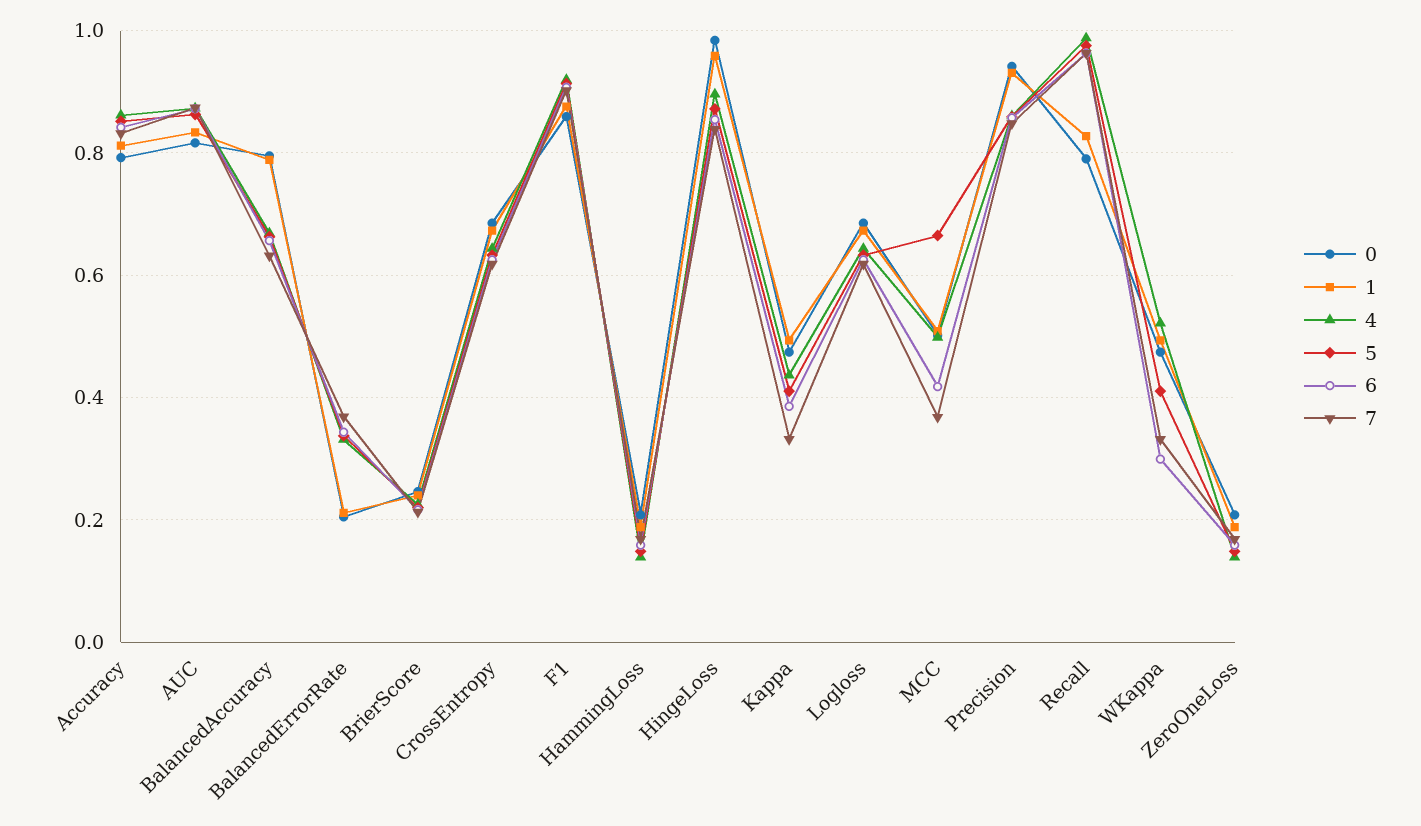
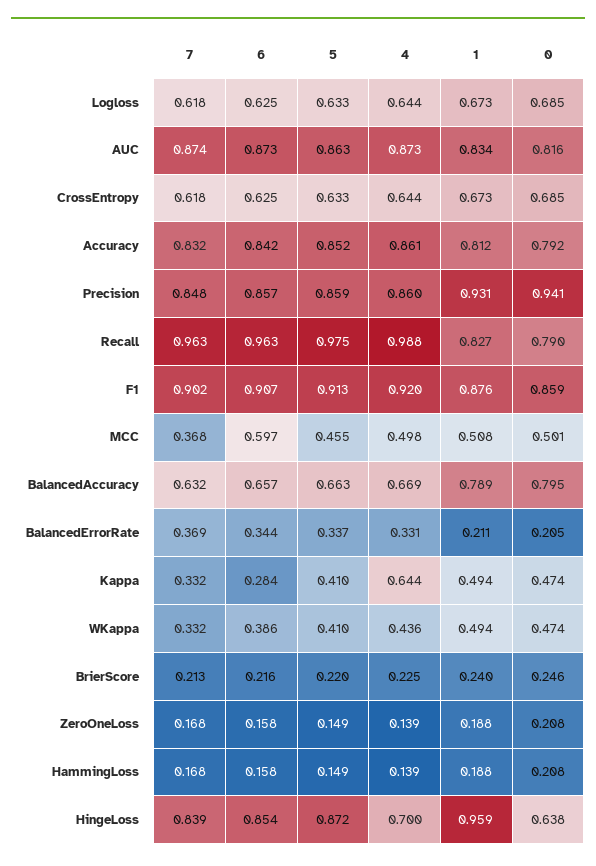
0, HingeLoss: 0.98 -> 0.638
4, HingeLoss: 0.9 -> 0.7
4, Kappa: 0.44 -> 0.644
6, Kappa: 0.38 -> 0.284
5, MCC: 0.66 -> 0.455
6, MCC: 0.42 -> 0.597
4, WKappa: 0.52 -> 0.436
6, WKappa: 0.3 -> 0.386

